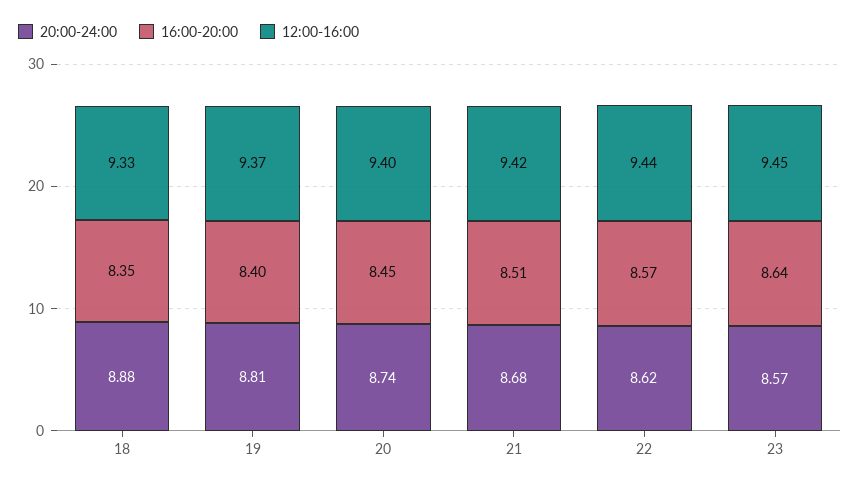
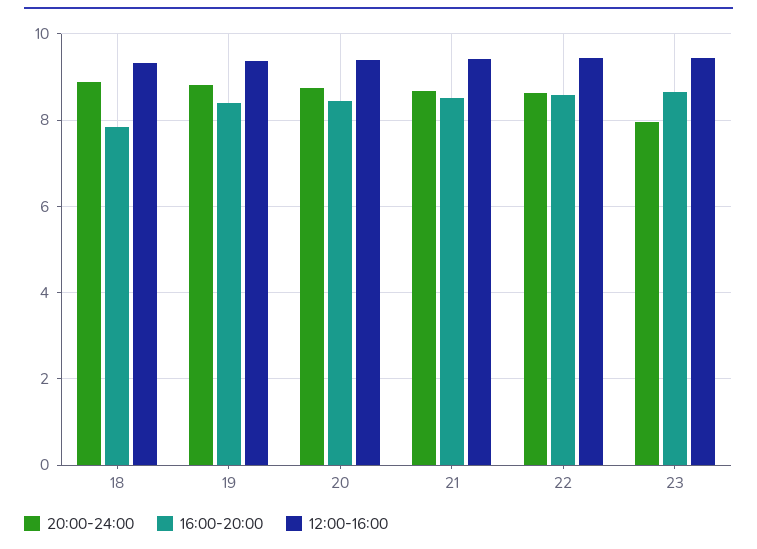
16:00-20:00, 18: 8.35 -> 7.8
20:00-24:00, 23: 8.57 -> 8

